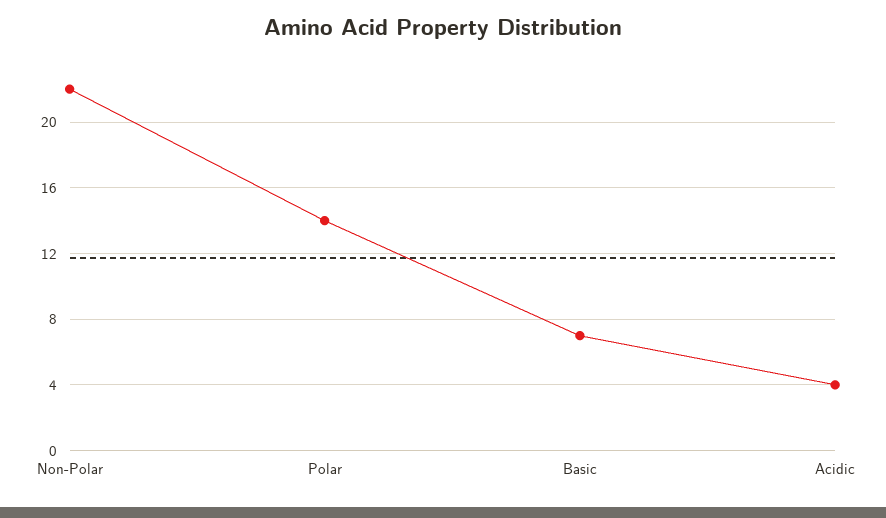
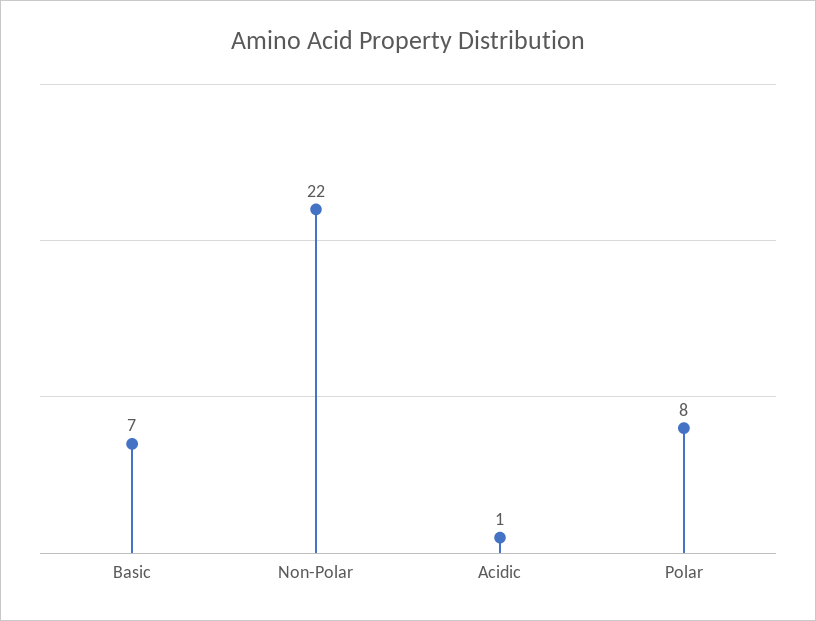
Polar: 14 -> 8
Acidic: 4 -> 1

